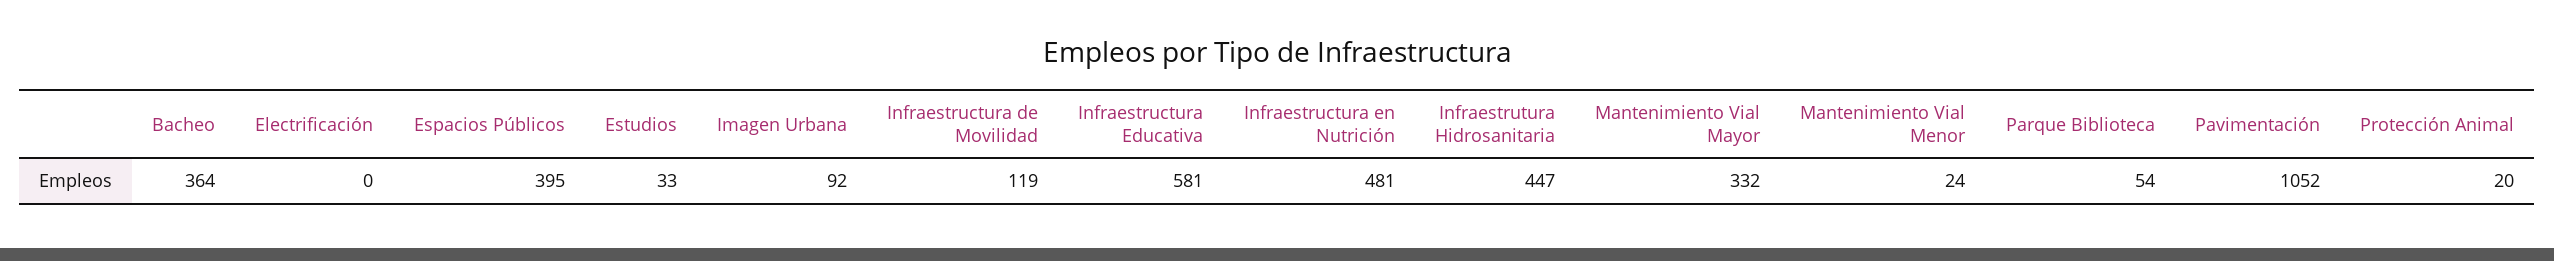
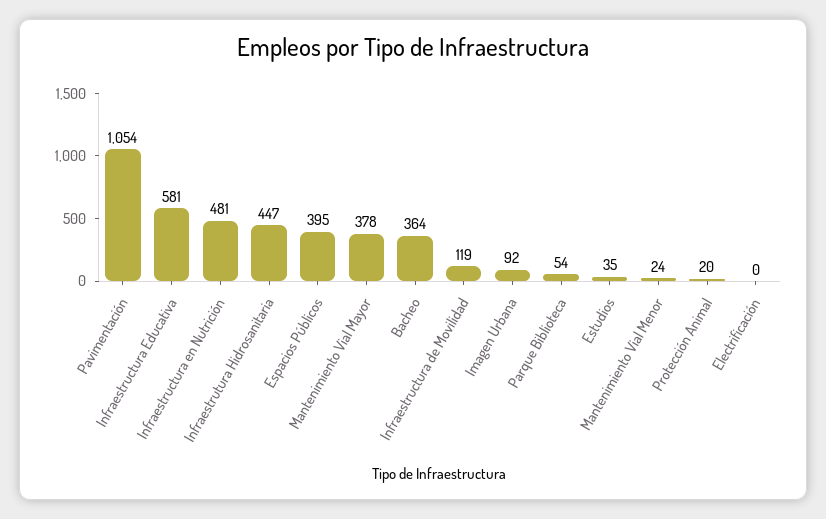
Estudios: 33 -> 35
Mantenimiento Vial Mayor: 332 -> 378
Pavimentación: 1052 -> 1054

